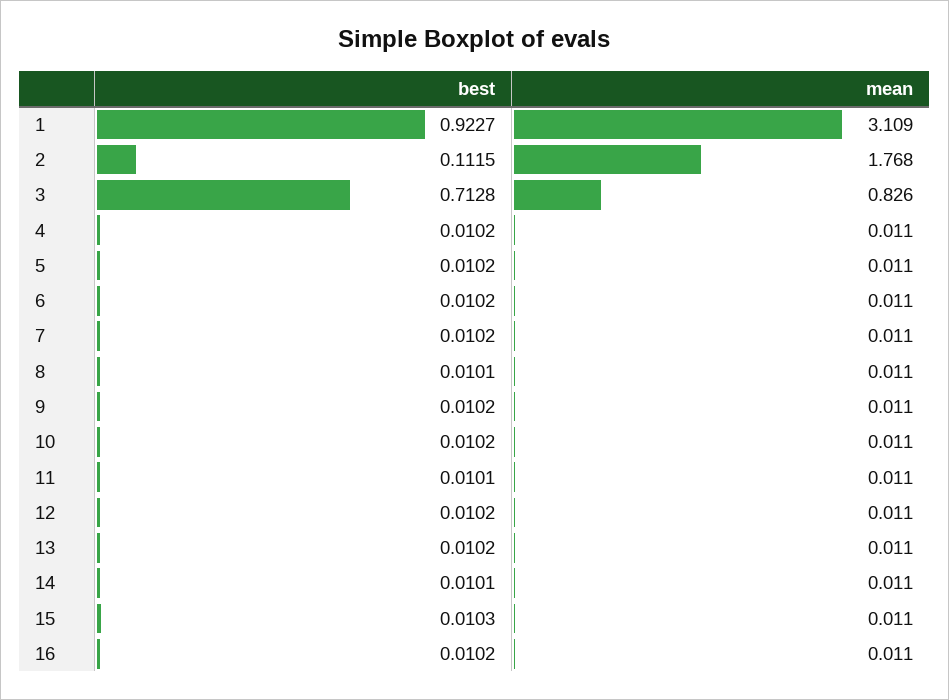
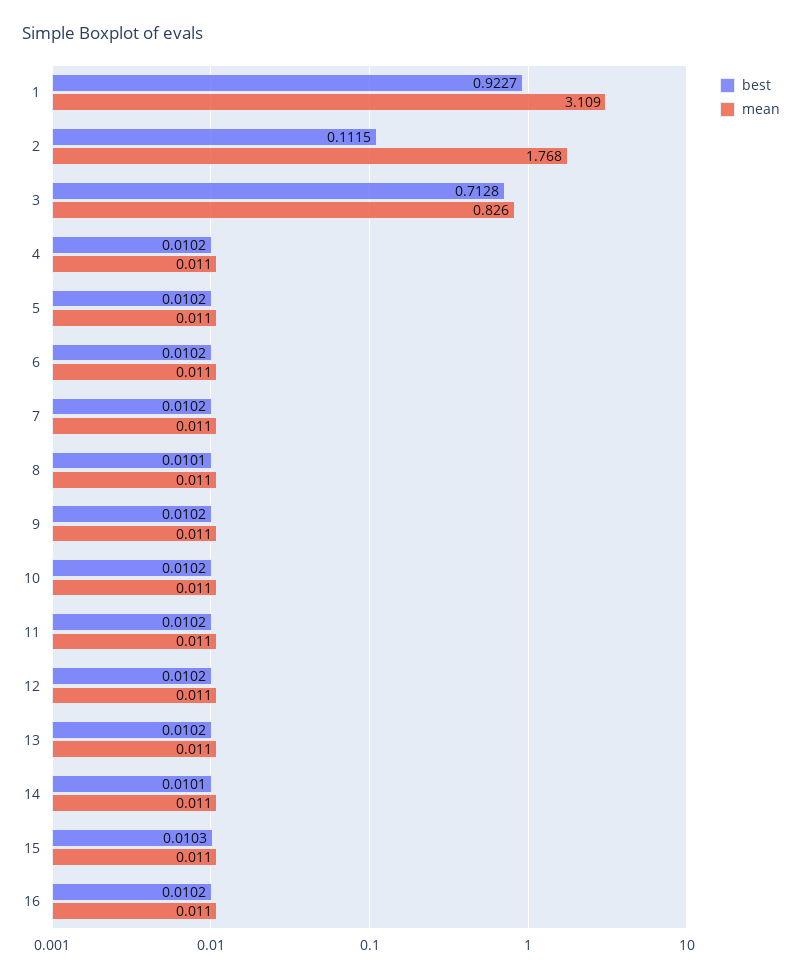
best, 11: 0.0101 -> 0.0102

